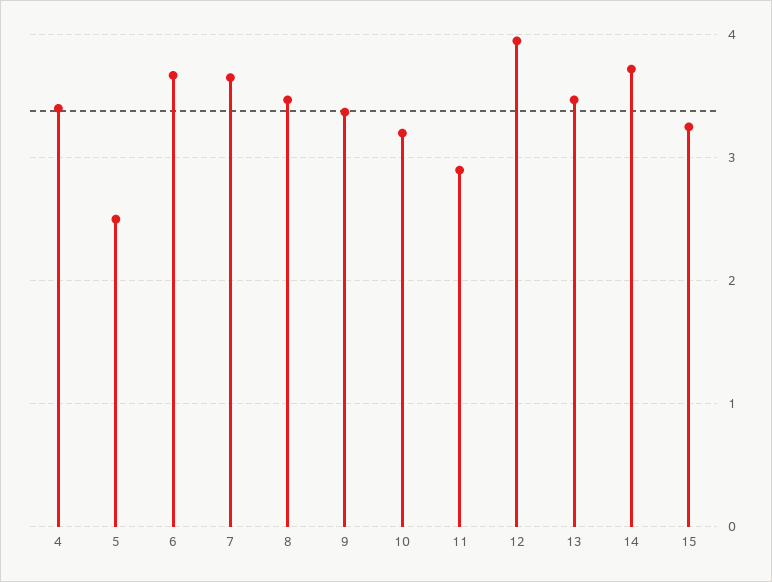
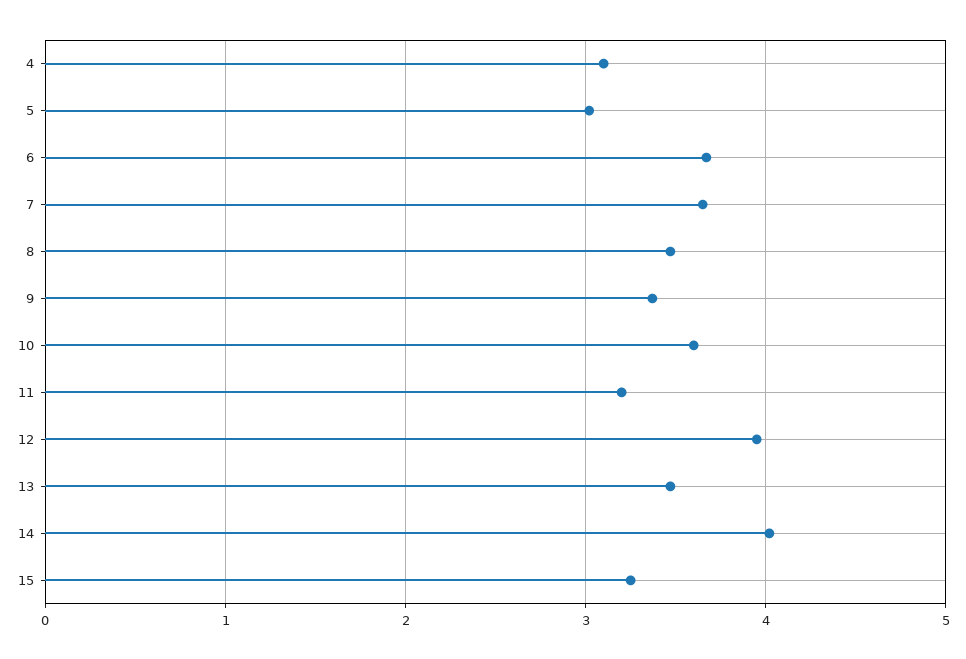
4: 3.4 -> 3.1
5: 2.5 -> 3
10: 3.2 -> 3.6
11: 2.9 -> 3.2
14: 3.7 -> 4

